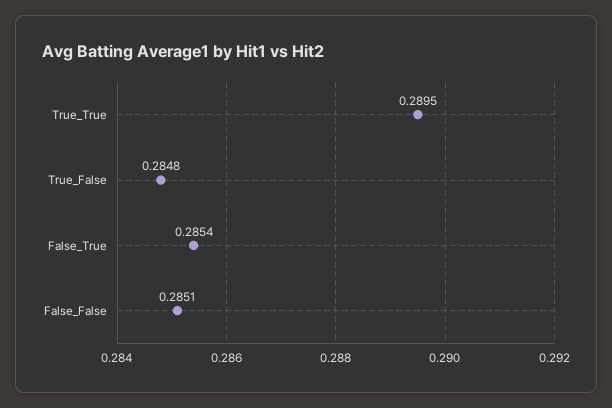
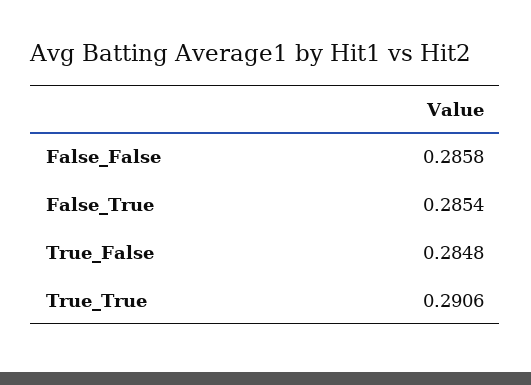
True_True: 0.2895 -> 0.2906
False_False: 0.2851 -> 0.2858

